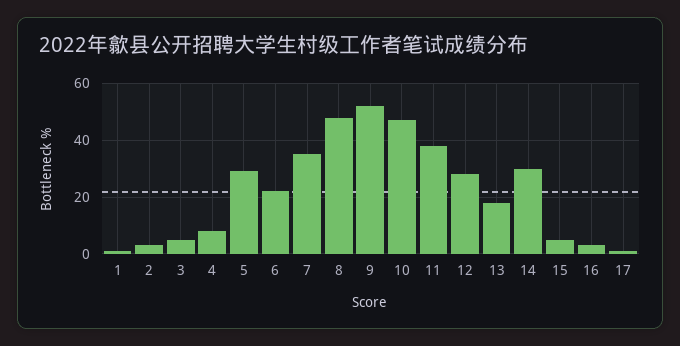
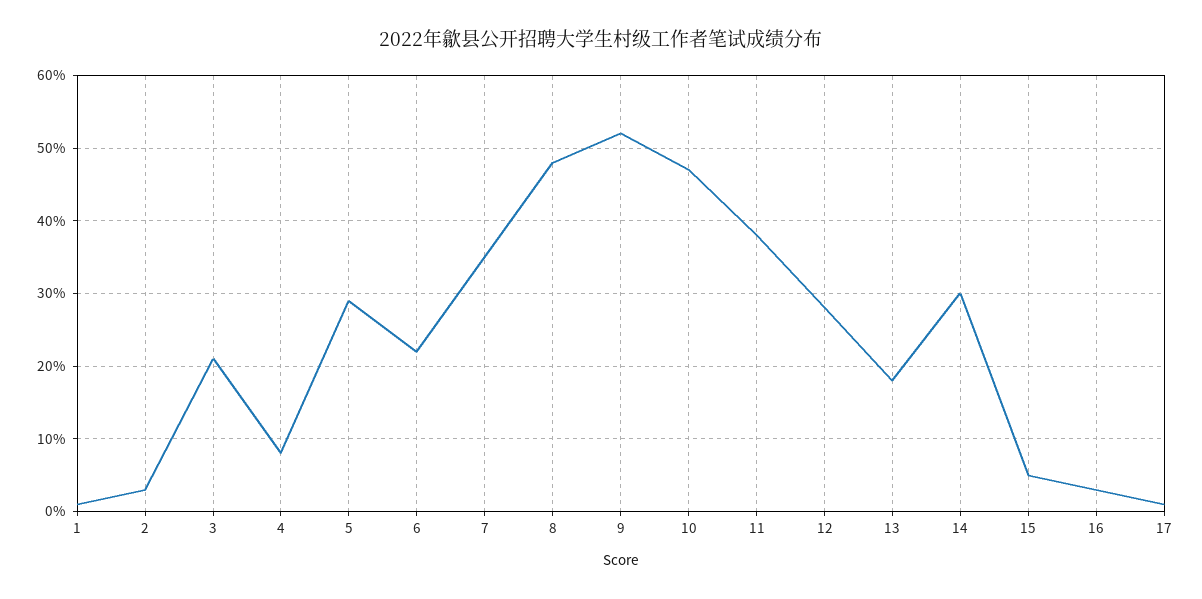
3: 5 -> 21

